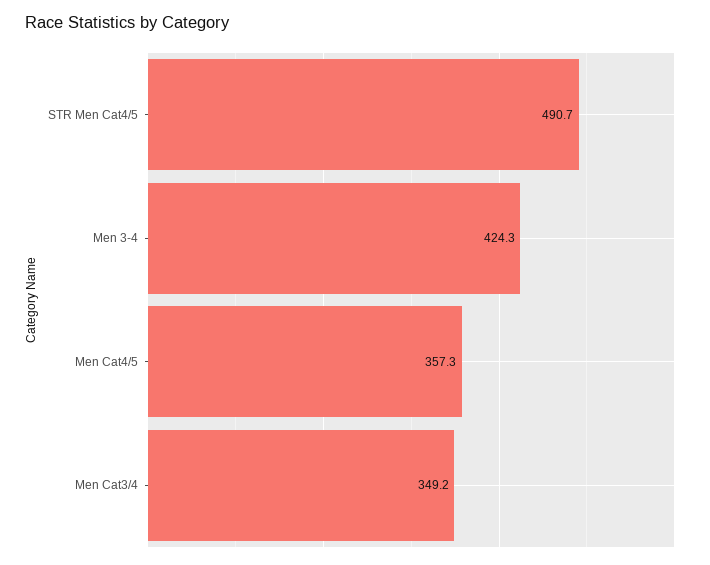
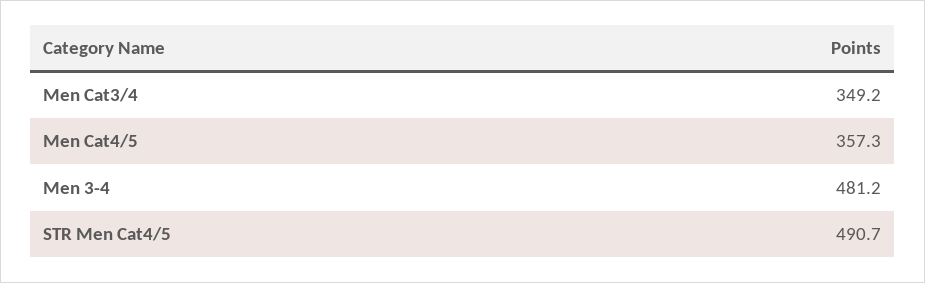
Men 3-4: 424.3 -> 481.2

